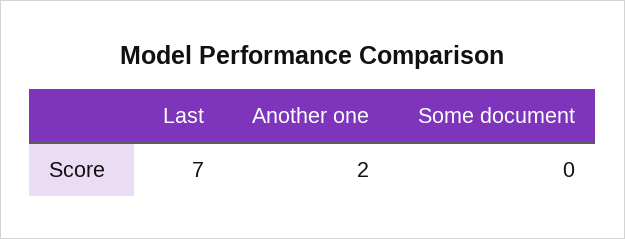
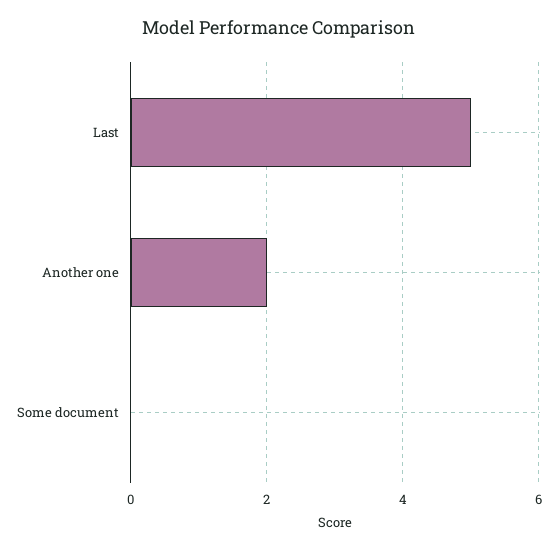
Last: 7 -> 5

